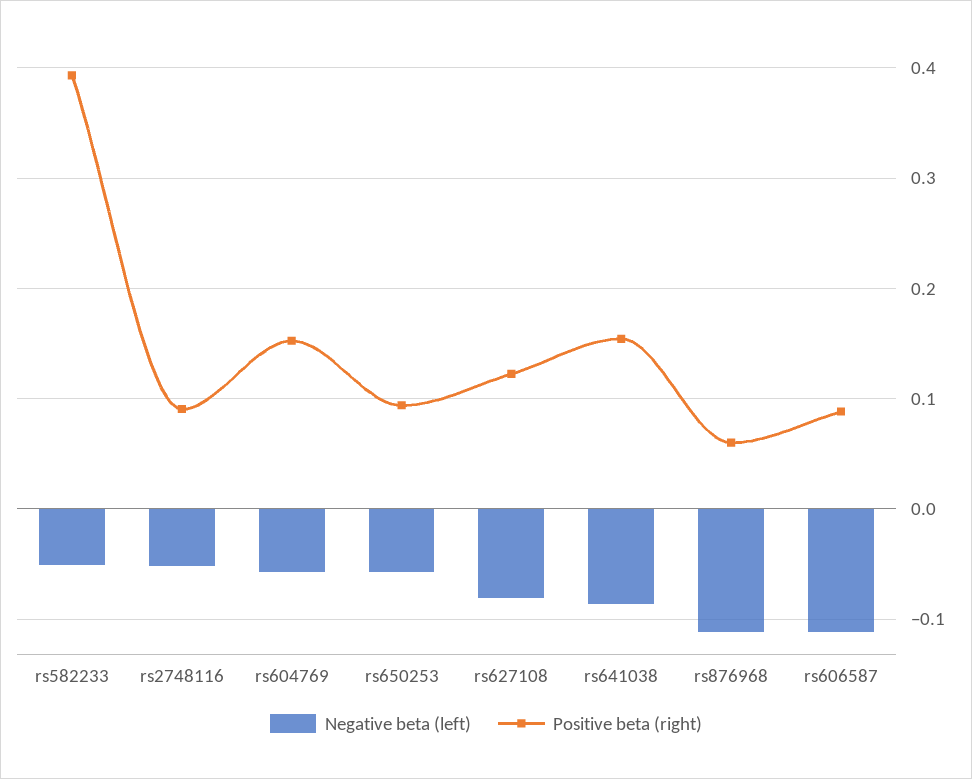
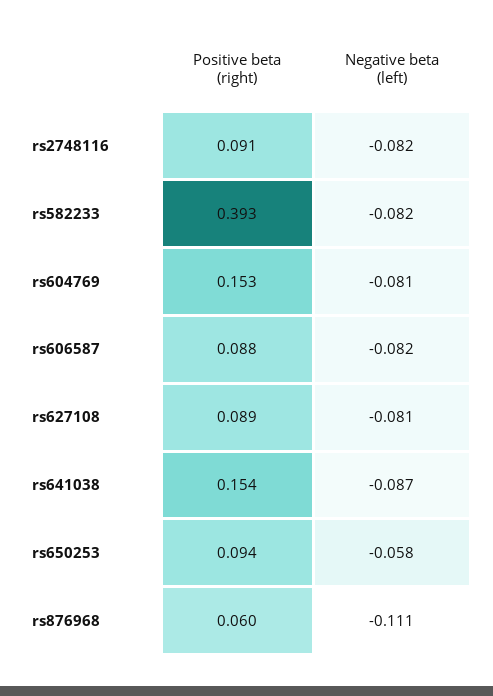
Negative beta (left), rs582233: -0.05 -> -0.082
Negative beta (left), rs2748116: -0.05 -> -0.082
Negative beta (left), rs604769: -0.06 -> -0.081
Positive beta (right), rs627108: 0.12 -> 0.089
Negative beta (left), rs606587: -0.11 -> -0.082

